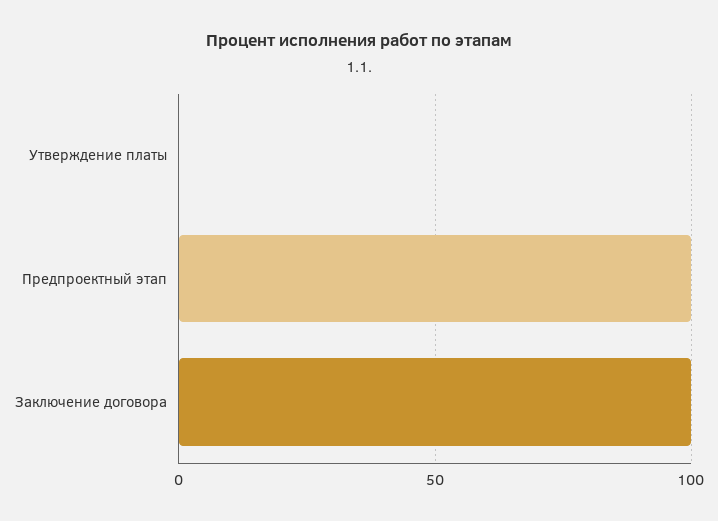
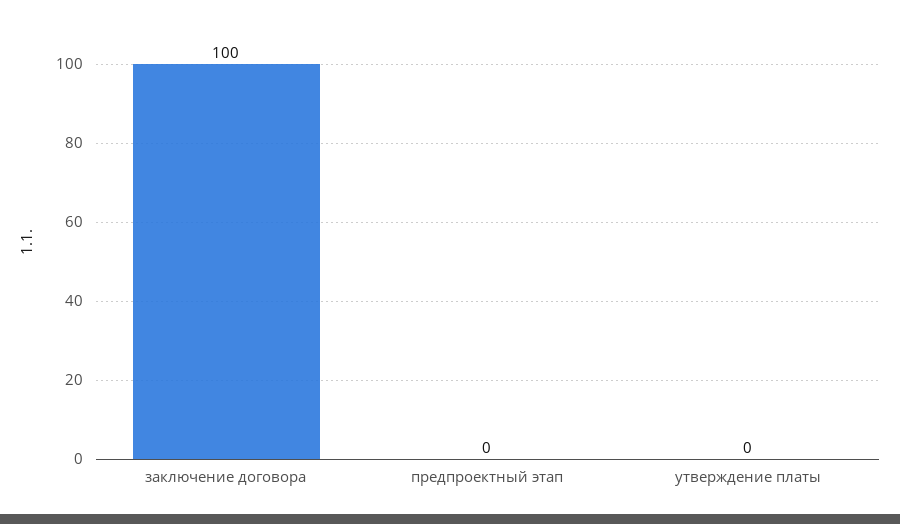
Предпроектный этап: 100 -> 0

